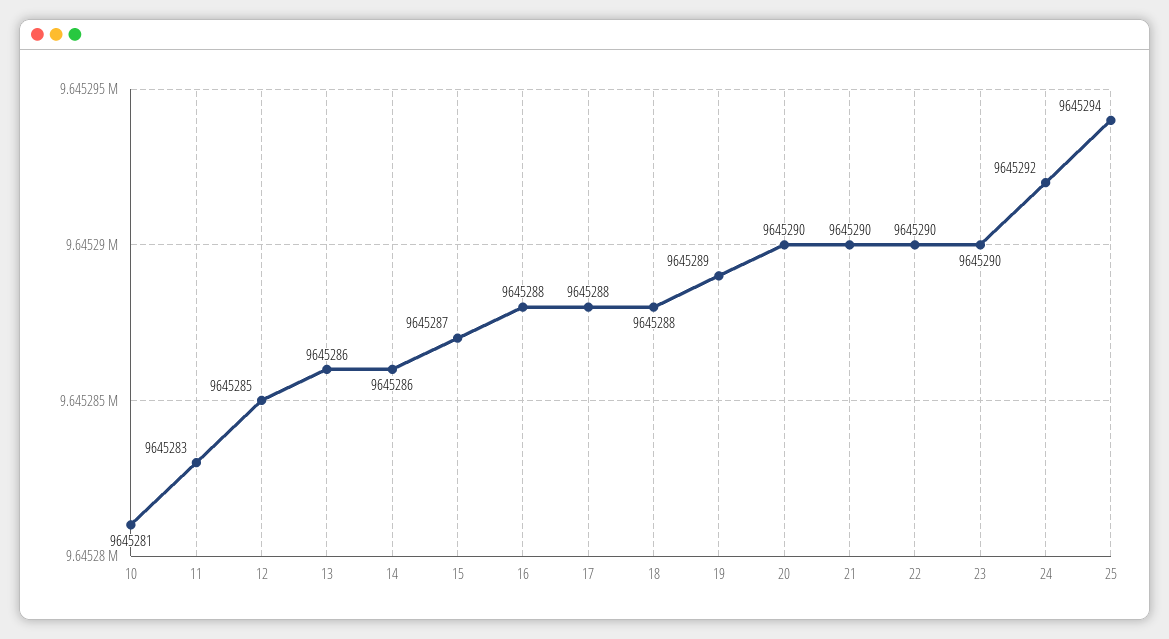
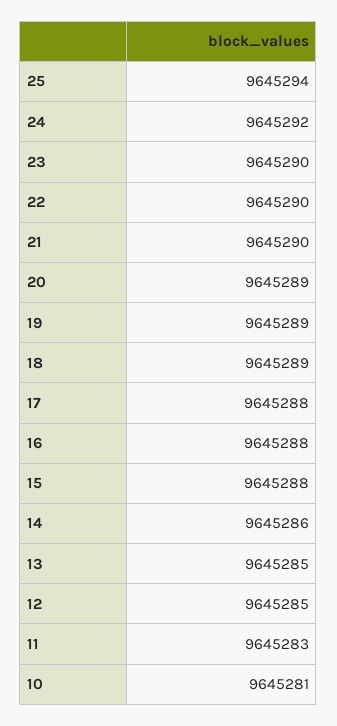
13: 9645286 -> 9645285
15: 9645287 -> 9645288
18: 9645288 -> 9645289
20: 9645290 -> 9645289

